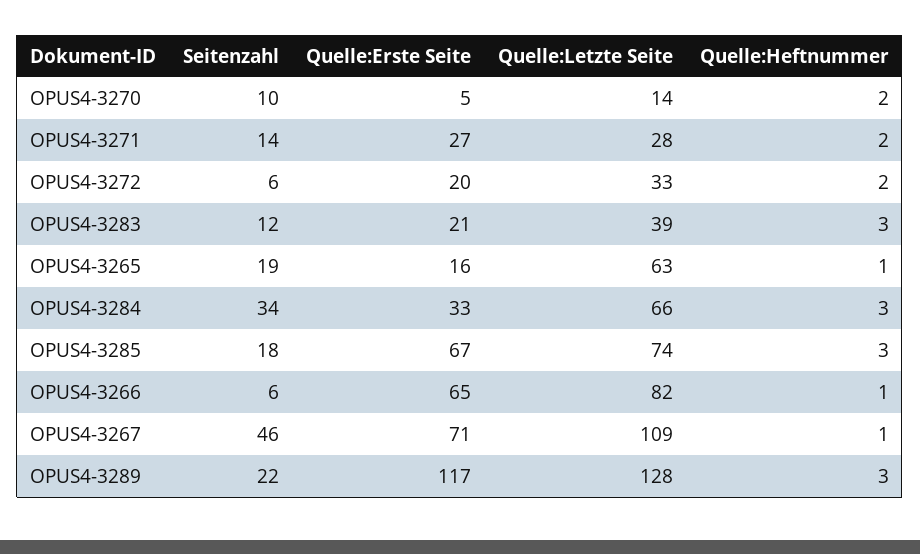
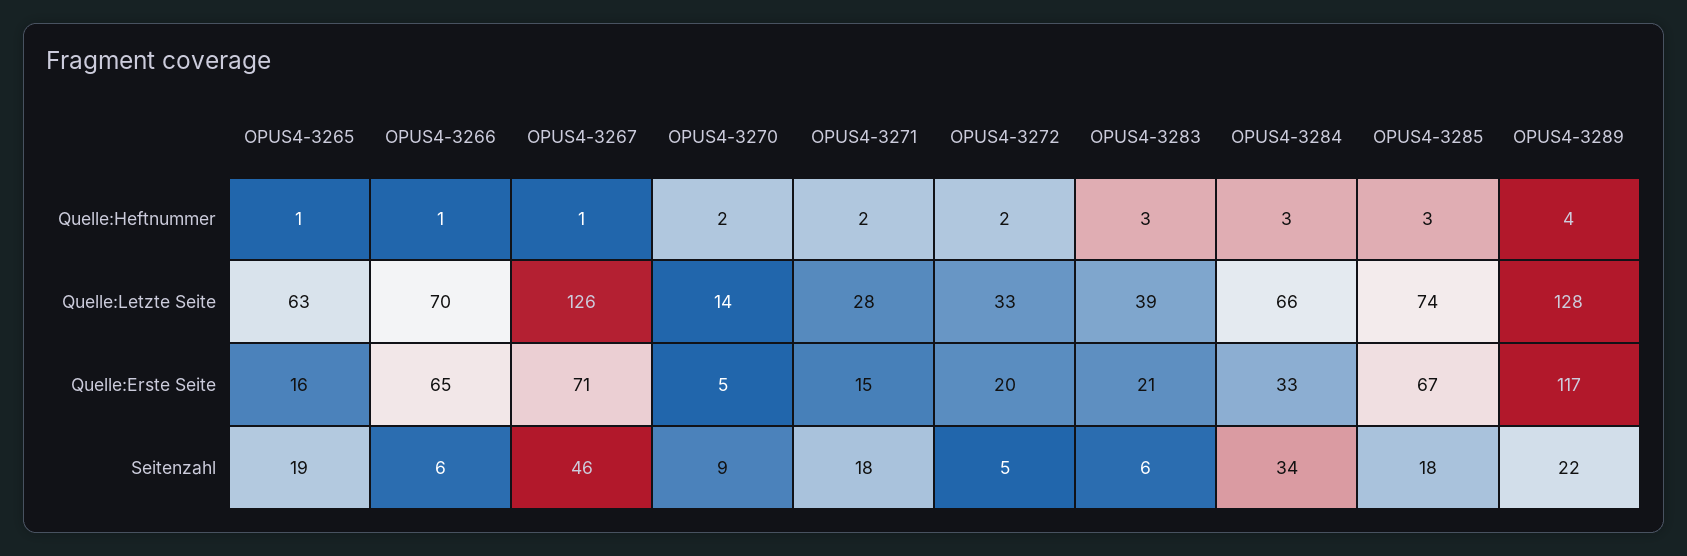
Seitenzahl, OPUS4-3270: 10 -> 9
Seitenzahl, OPUS4-3271: 14 -> 18
Quelle:Erste Seite, OPUS4-3271: 27 -> 15
Seitenzahl, OPUS4-3272: 6 -> 5
Seitenzahl, OPUS4-3283: 12 -> 6
Quelle:Letzte Seite, OPUS4-3266: 82 -> 70
Quelle:Letzte Seite, OPUS4-3267: 109 -> 126
Quelle:Heftnummer, OPUS4-3289: 3 -> 4

